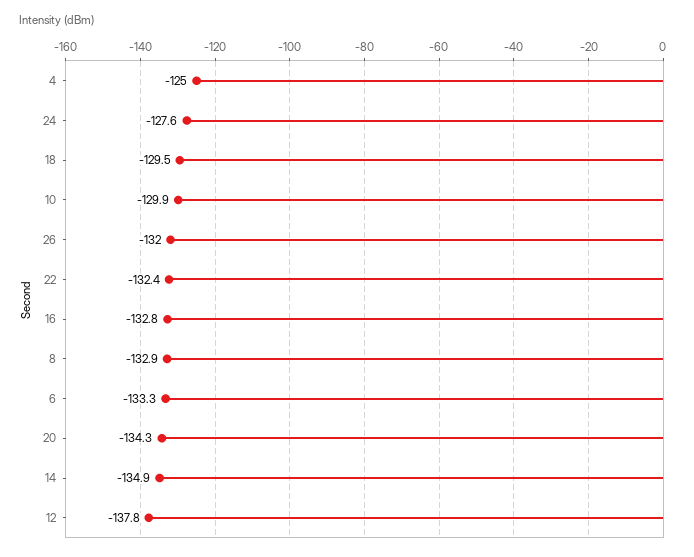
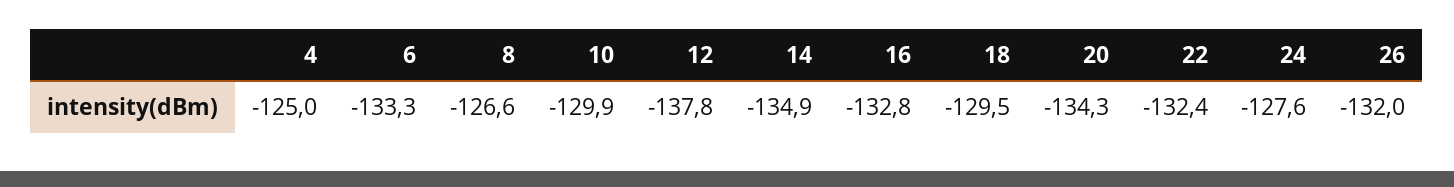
8: -132.9 -> -126.6

